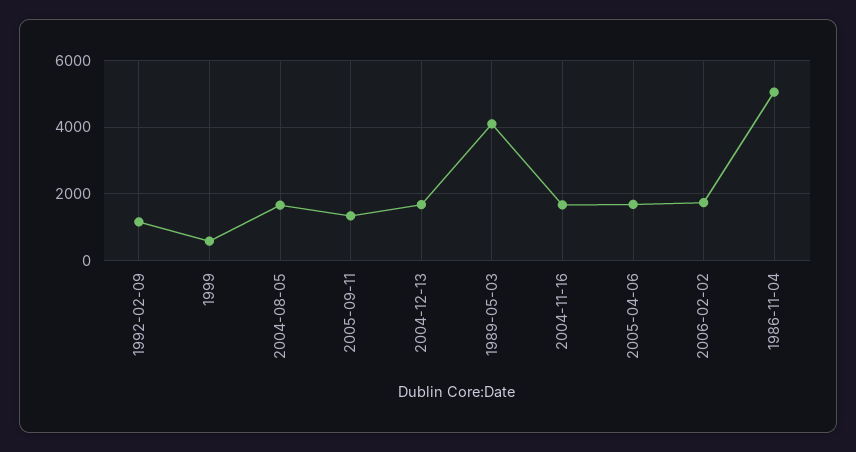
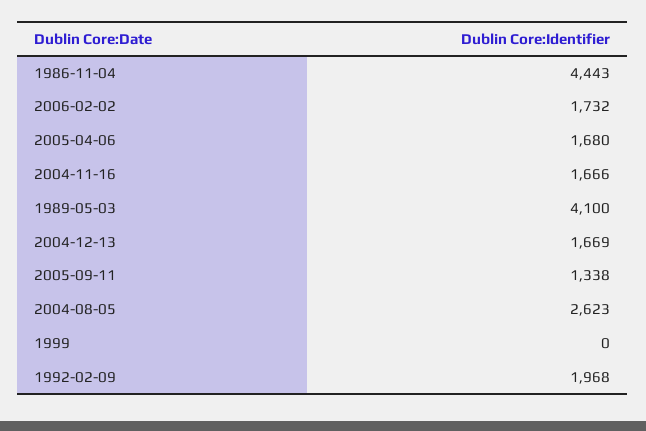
1992-02-09: 1200 -> 1968
1999: 600 -> 0
2004-08-05: 1600 -> 2623
1986-11-04: 5000 -> 4443

